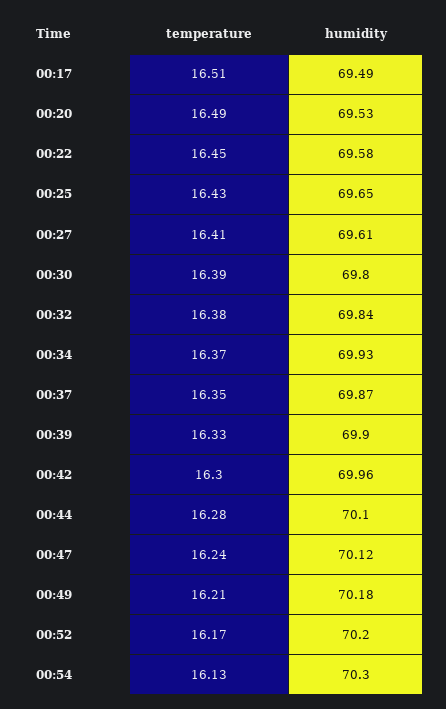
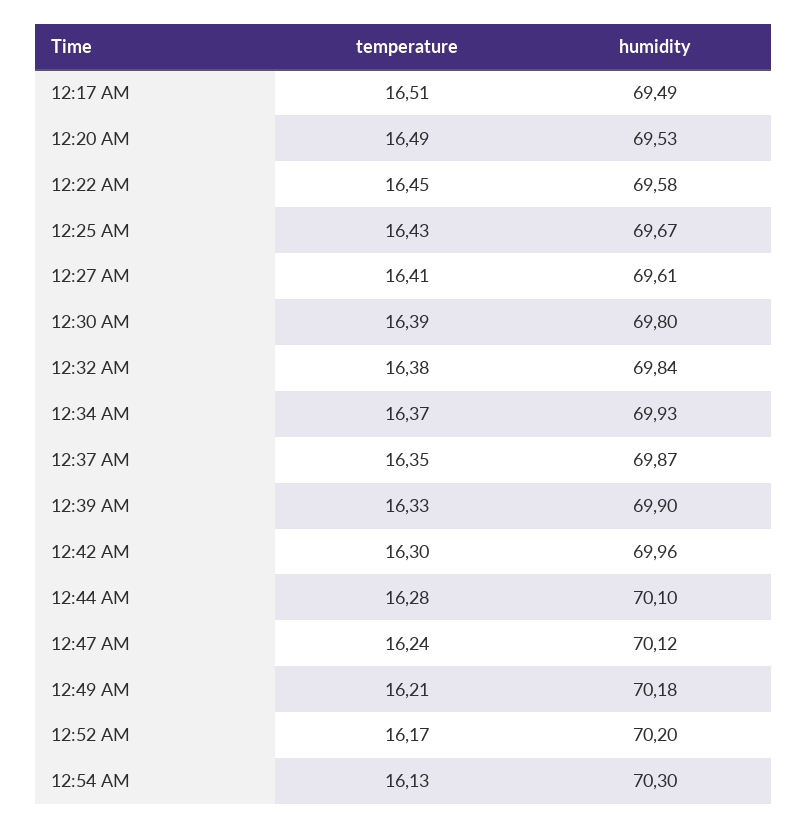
humidity, 00:25: 69.65 -> 69.67

